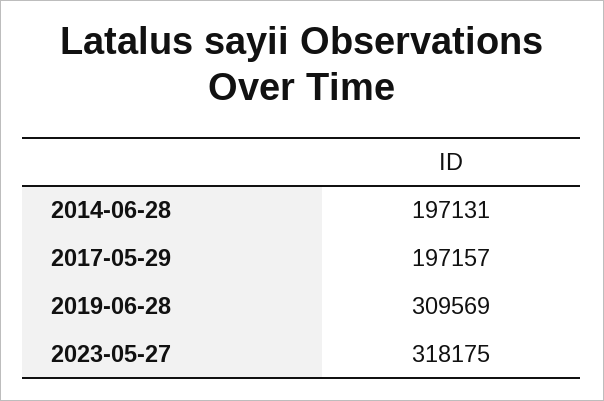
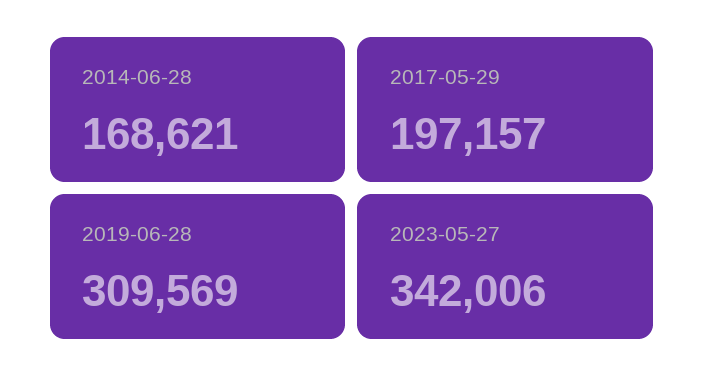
2014-06-28: 197131 -> 168621
2023-05-27: 318175 -> 342006

